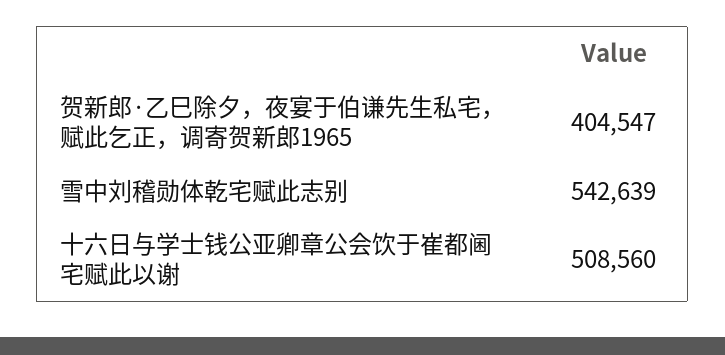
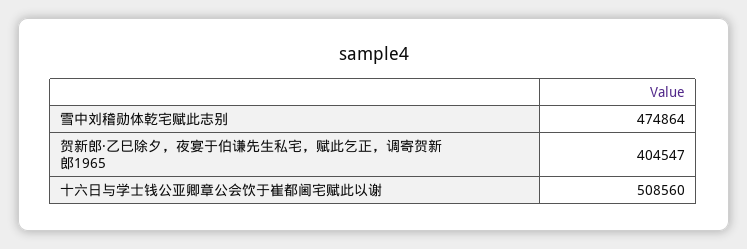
雪中刘稽勋体乾宅赋此志别: 542639 -> 474864

